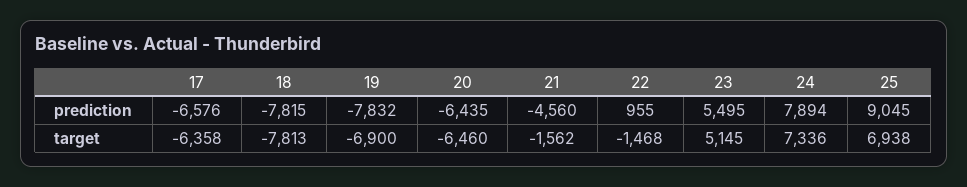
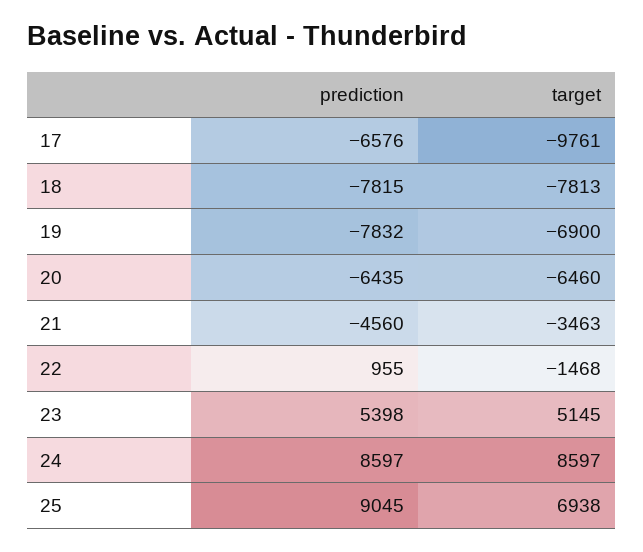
23, prediction: 5495 -> 5398
24, prediction: 7894 -> 8597
17, target: -6358 -> -9761
21, target: -1562 -> -3463
24, target: 7336 -> 8597

